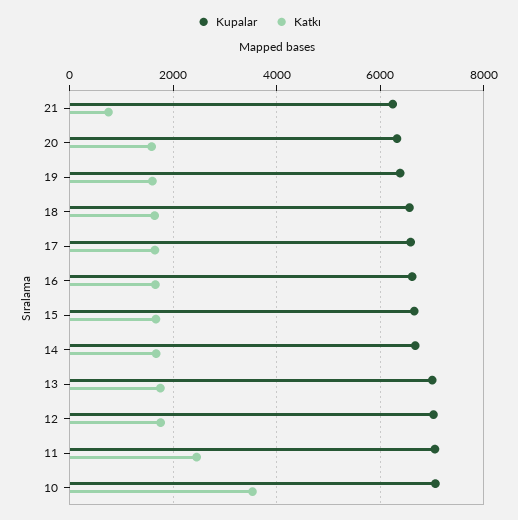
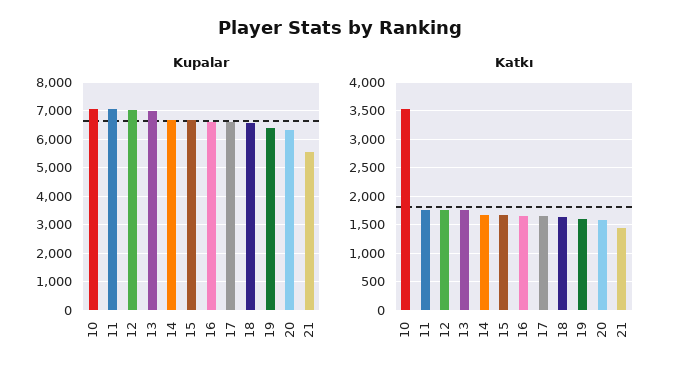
Kupalar, 21: 6200 -> 5500
Katkı, 21: 800 -> 1500
Katkı, 11: 2400 -> 1750

